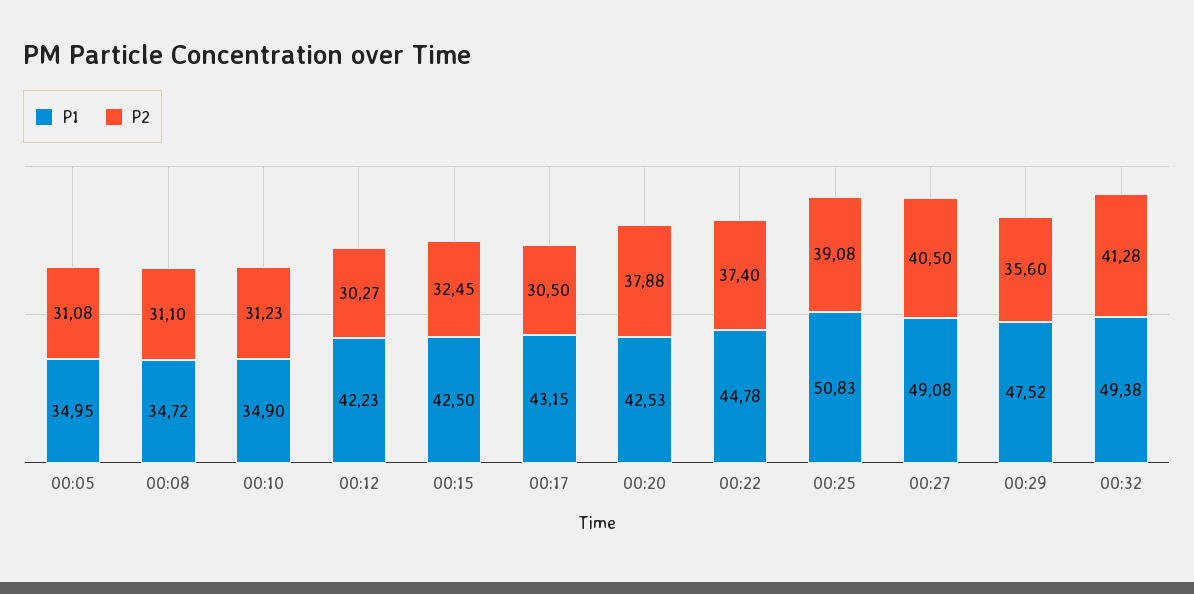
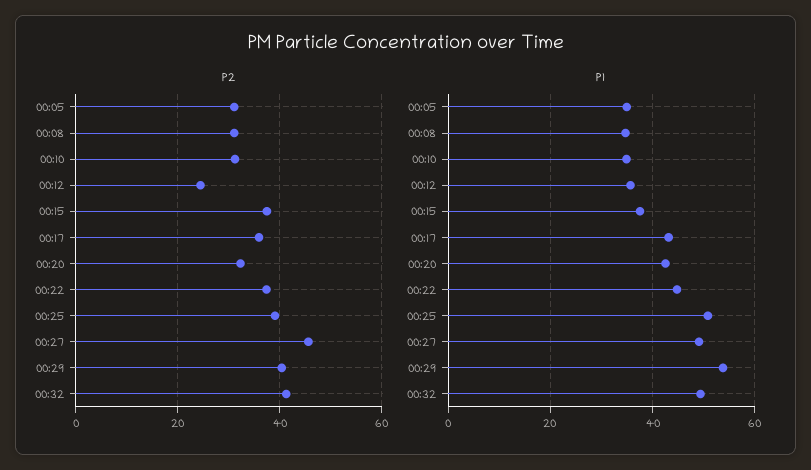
P1, 00:12: 42.23 -> 36
P2, 00:12: 30.27 -> 24
P1, 00:15: 42.5 -> 38
P2, 00:15: 32.45 -> 38
P2, 00:17: 30.5 -> 36
P2, 00:20: 37.88 -> 32
P2, 00:27: 40.5 -> 46
P1, 00:29: 47.52 -> 54
P2, 00:29: 35.6 -> 40

